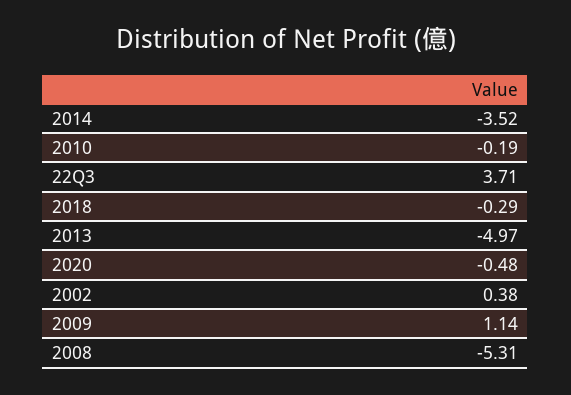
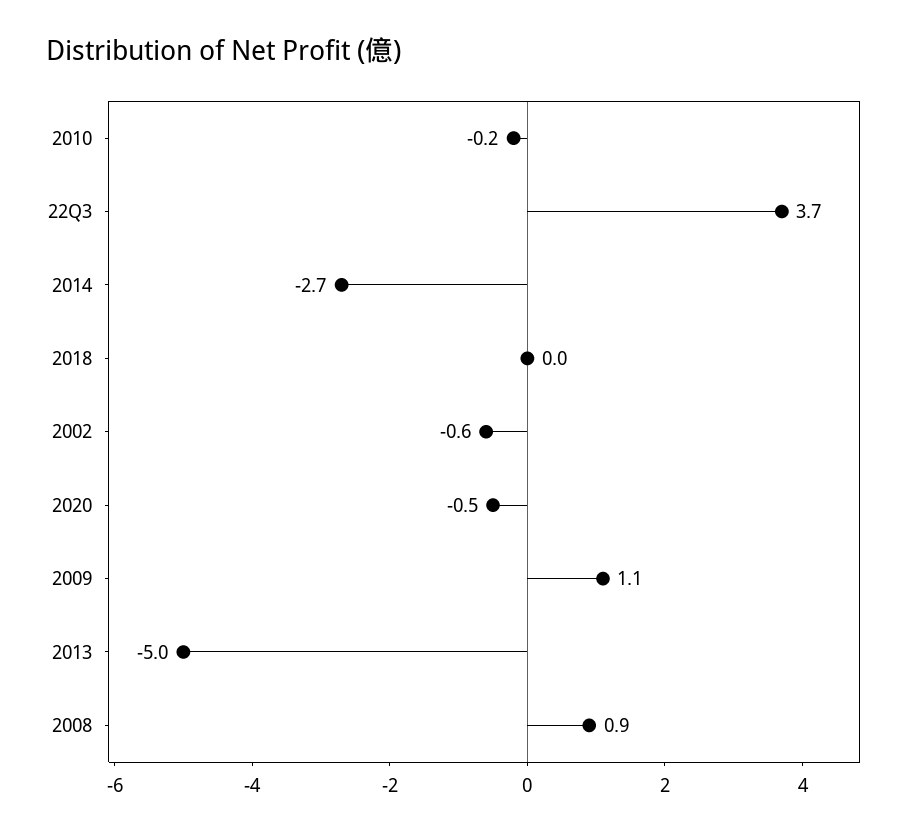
2014: -3.52 -> -2.7
2018: -0.29 -> 0
2002: 0.38 -> -0.6
2008: -5.31 -> 0.9

